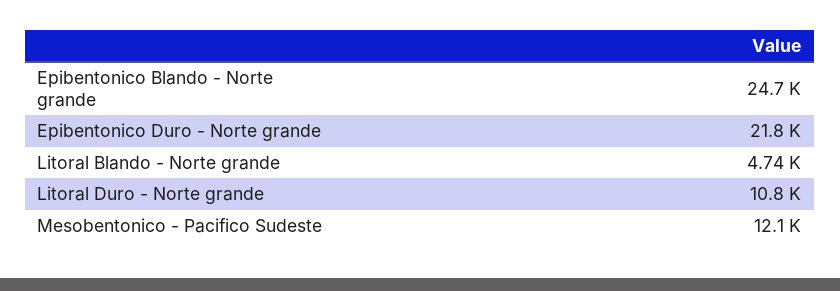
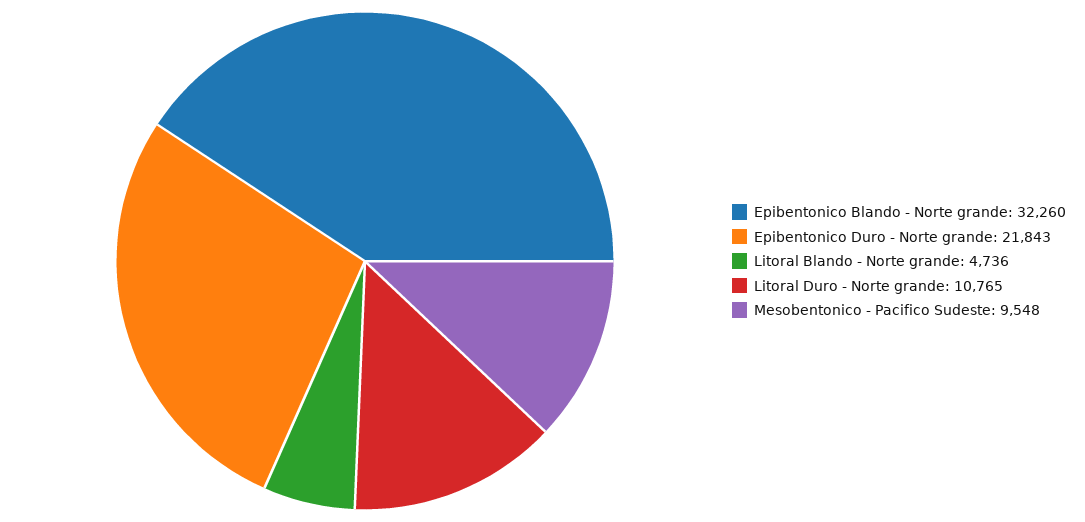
Epibentonico Blando - Norte grande: 24700 -> 32260
Mesobentonico - Pacifico Sudeste: 12100 -> 9548

